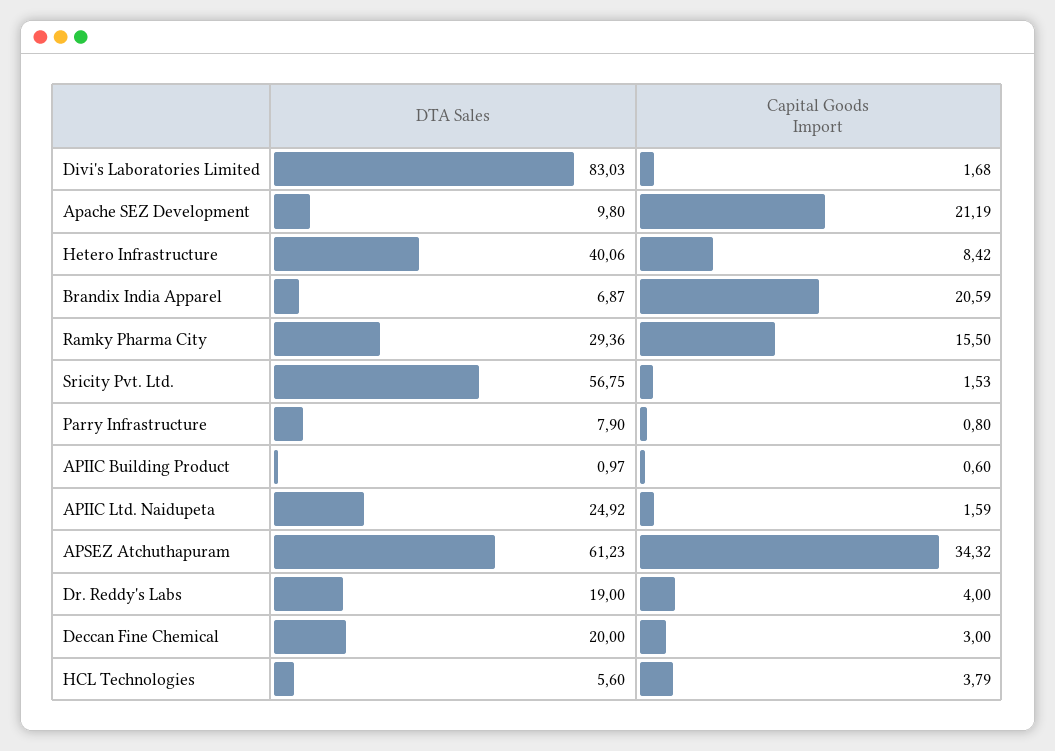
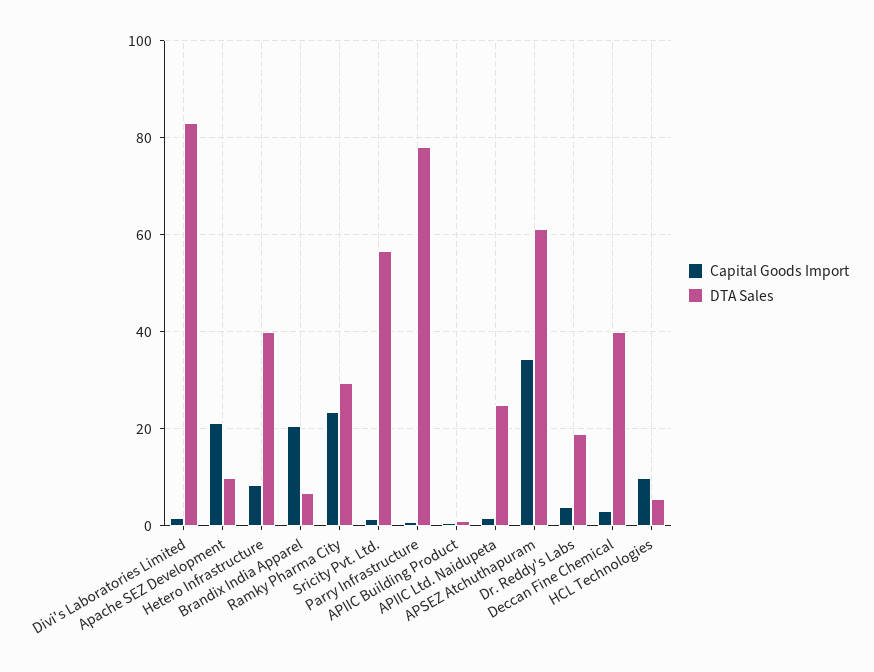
Capital Goods Import, Ramky Pharma City: 15.5 -> 24
DTA Sales, Parry Infrastructure: 7.9 -> 78
DTA Sales, Deccan Fine Chemical: 20 -> 40
Capital Goods Import, HCL Technologies: 3.79 -> 10

